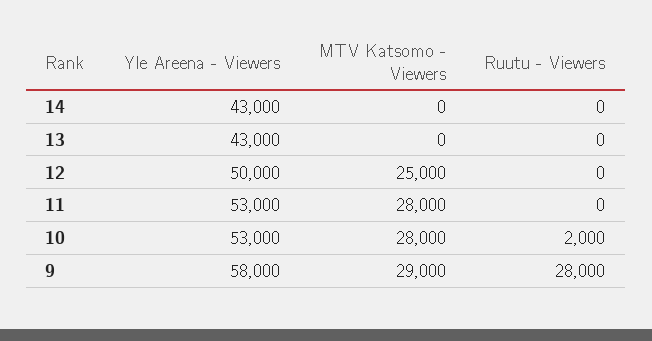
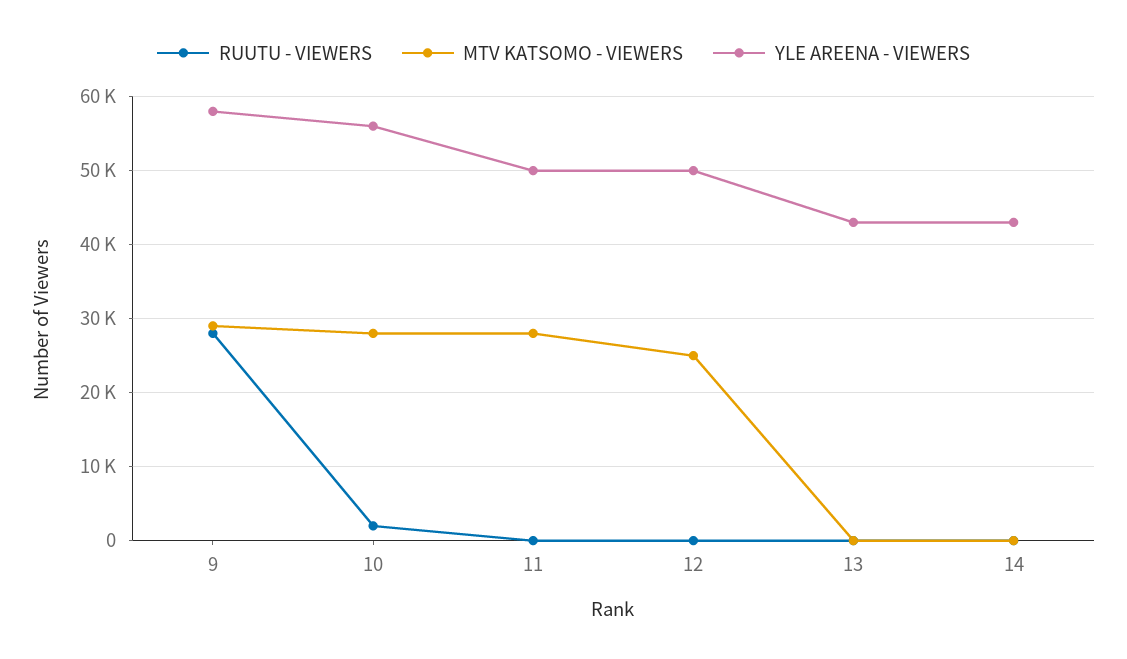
Yle Areena - Viewers, 11: 53000 -> 50000
Yle Areena - Viewers, 10: 53000 -> 56000

